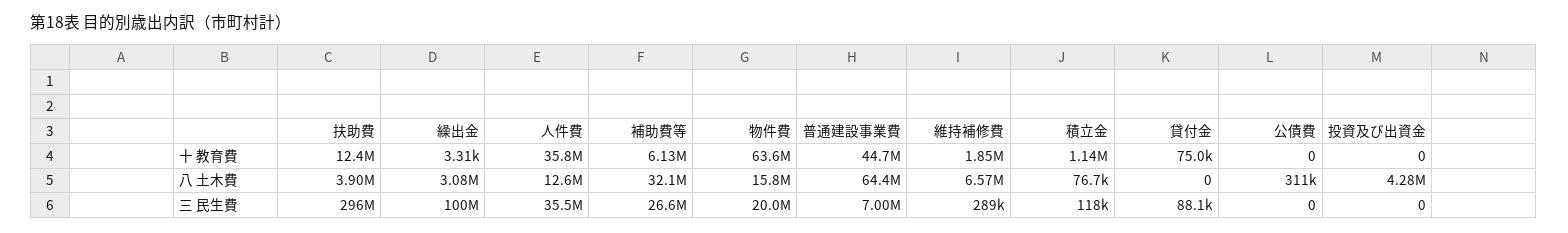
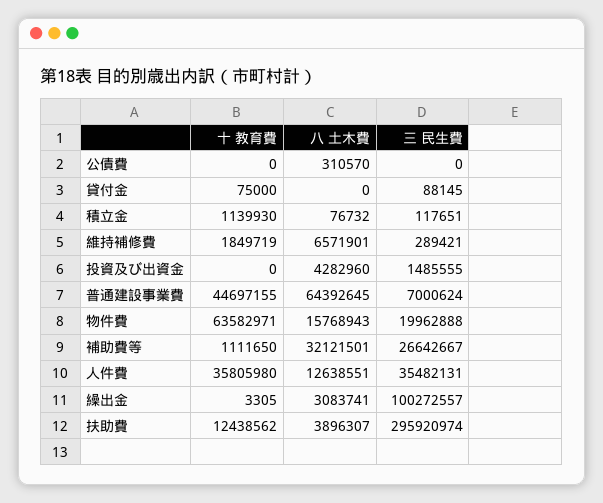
補助費等, 十 教育費: 6130000 -> 1111650
投資及び出資金, 三 民生費: 0 -> 1485555

